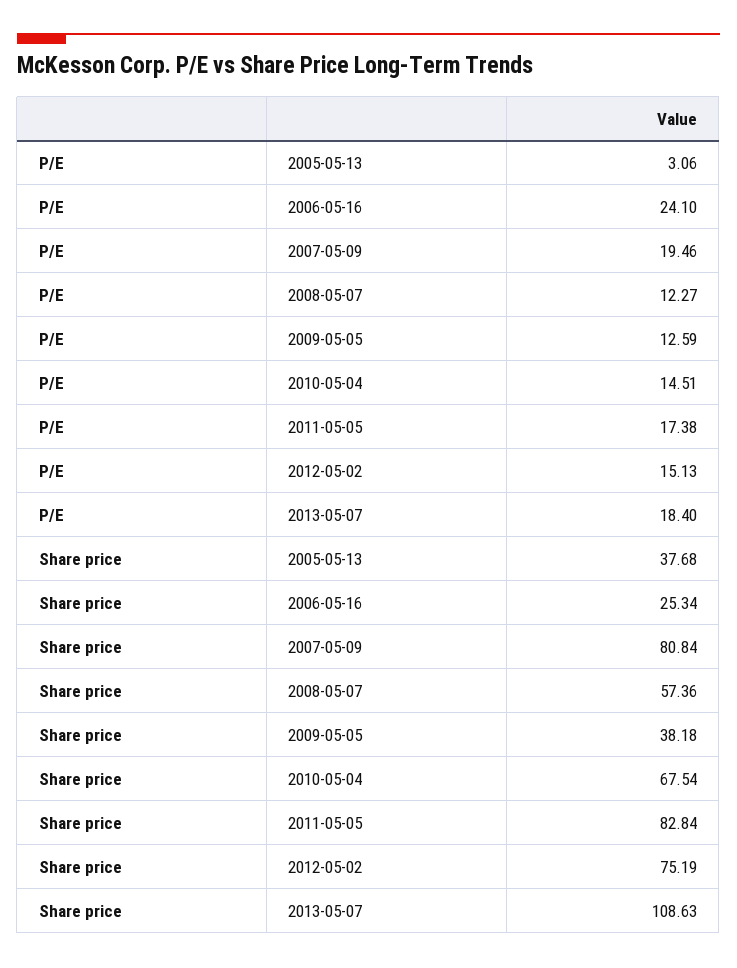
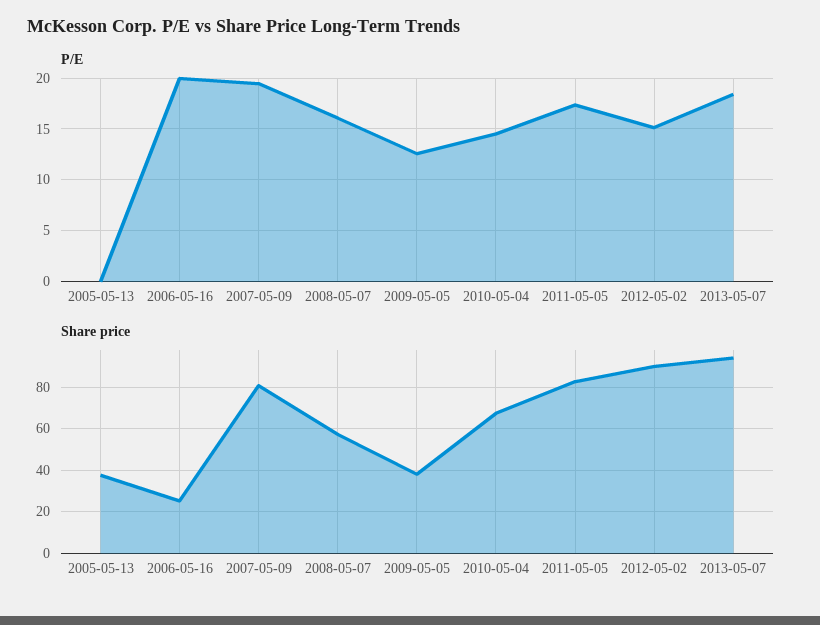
P/E, 2005-05-13: 3.06 -> 0
P/E, 2006-05-16: 24.1 -> 20
P/E, 2008-05-07: 12.27 -> 16
Share price, 2012-05-02: 75.19 -> 90
Share price, 2013-05-07: 108.63 -> 95

